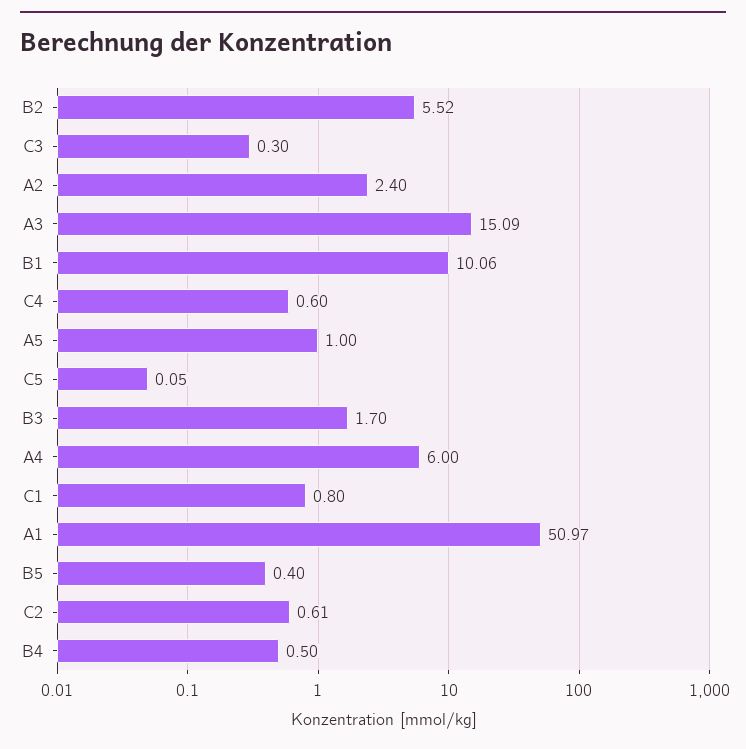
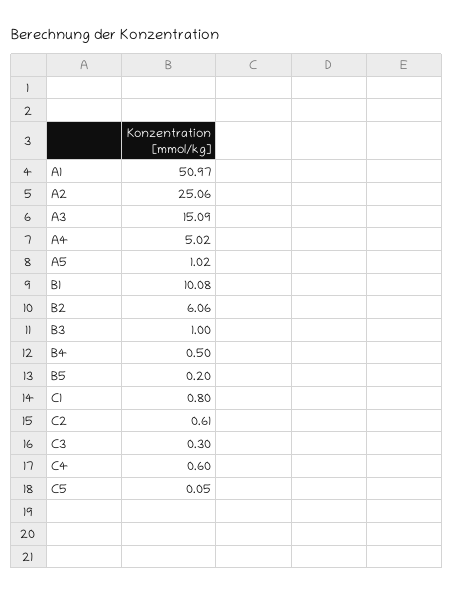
B2: 5.52 -> 6.06
A2: 2.4 -> 25.06
B1: 10.06 -> 10.08
A5: 1 -> 1.02
B3: 1.7 -> 1
A4: 6 -> 5.02
B5: 0.4 -> 0.2

